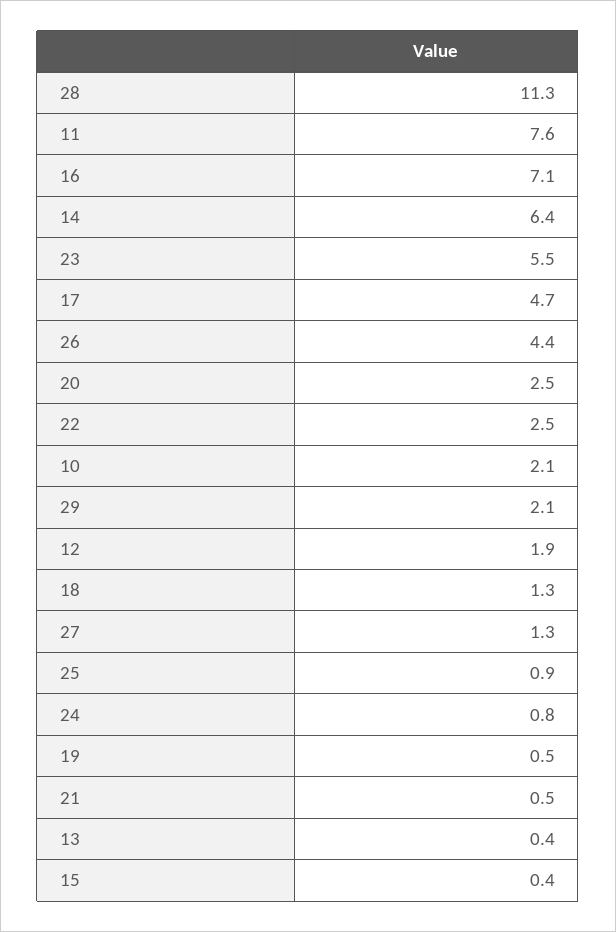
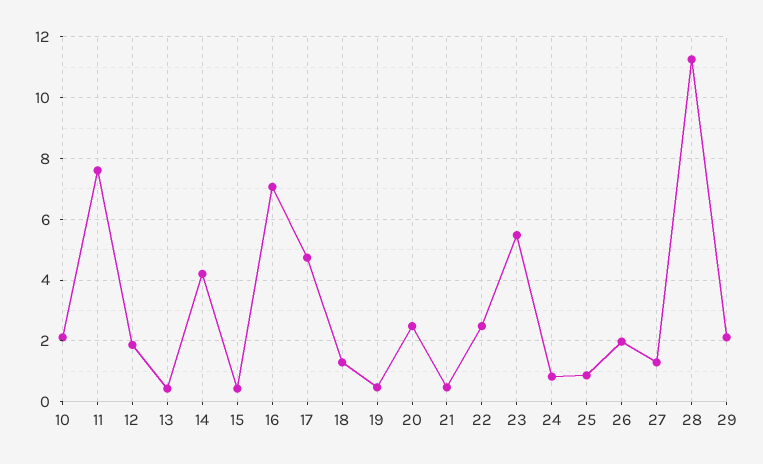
14: 6.4 -> 4.2
26: 4.4 -> 2

